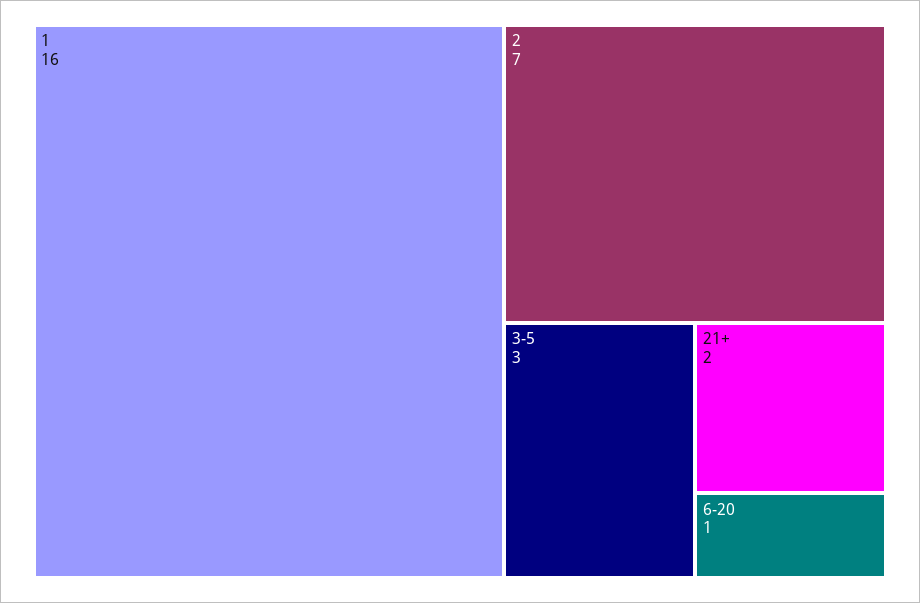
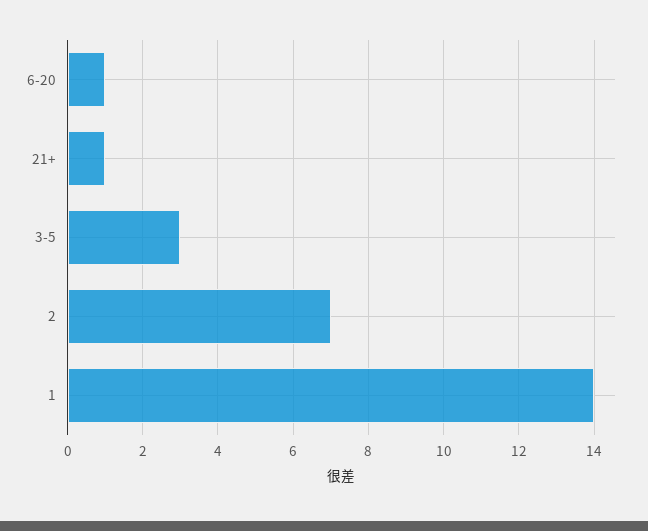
1: 16 -> 14
21+: 2 -> 1

